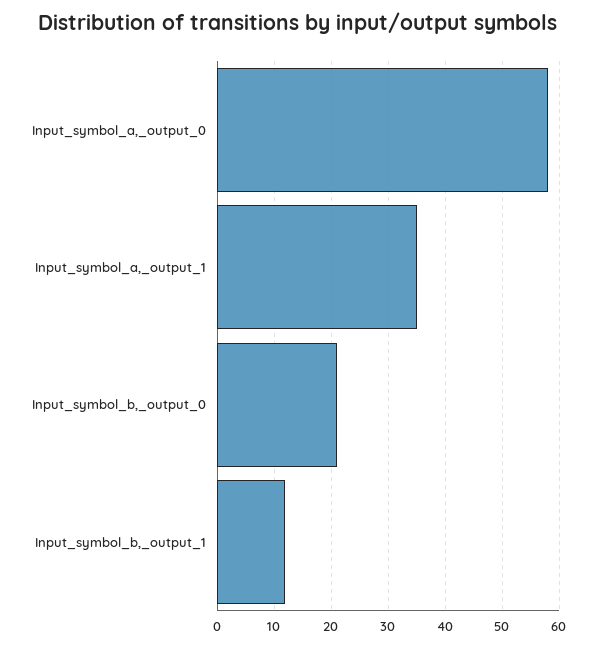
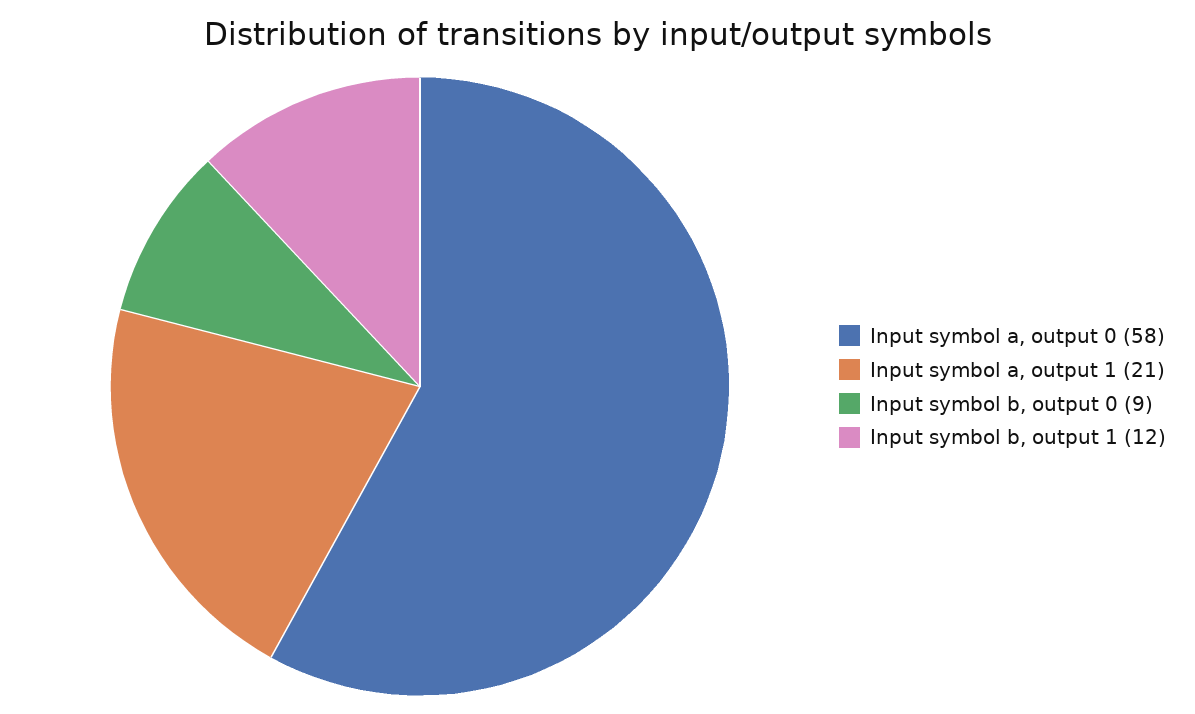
Input_symbol_a,_output_1: 35 -> 21
Input_symbol_b,_output_0: 20 -> 9

